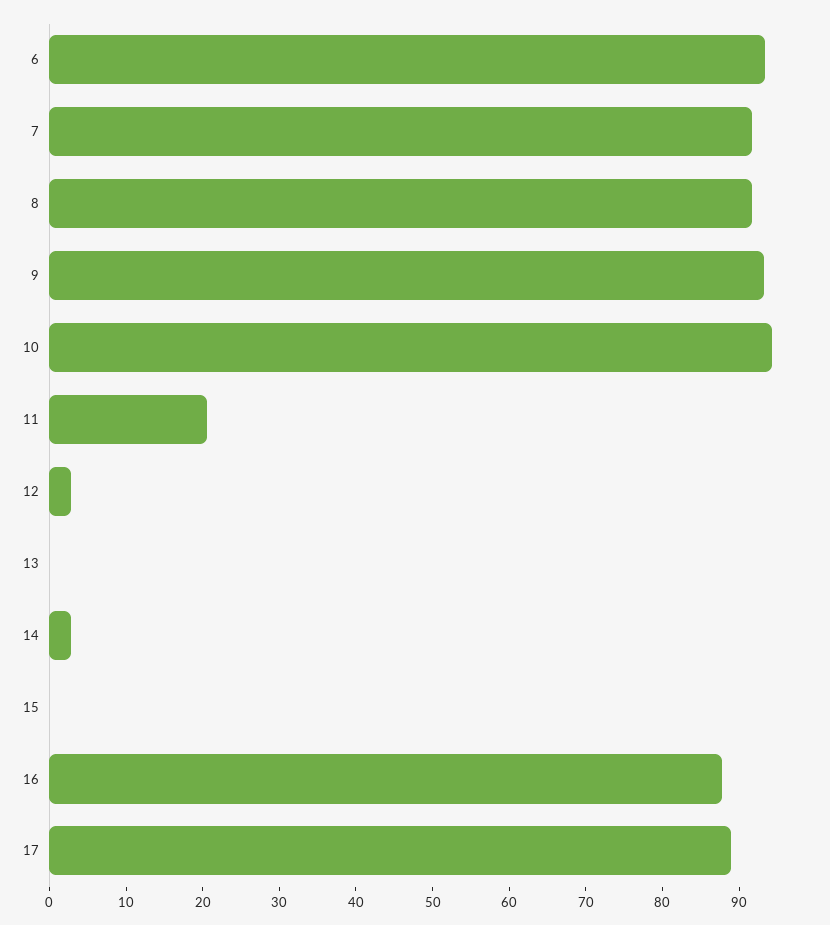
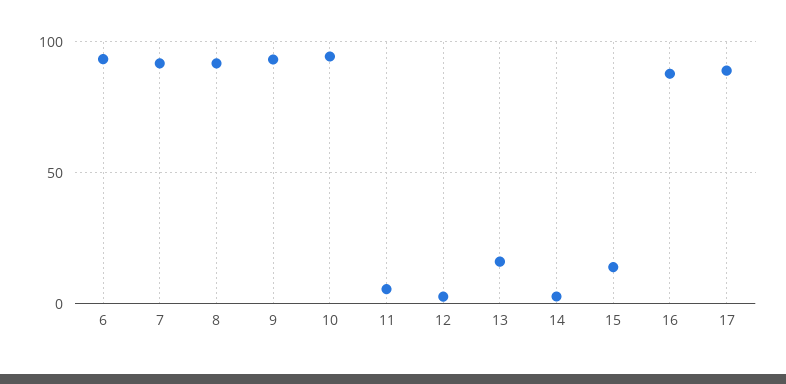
11: 20 -> 5
13: 0 -> 15
15: 0 -> 15

